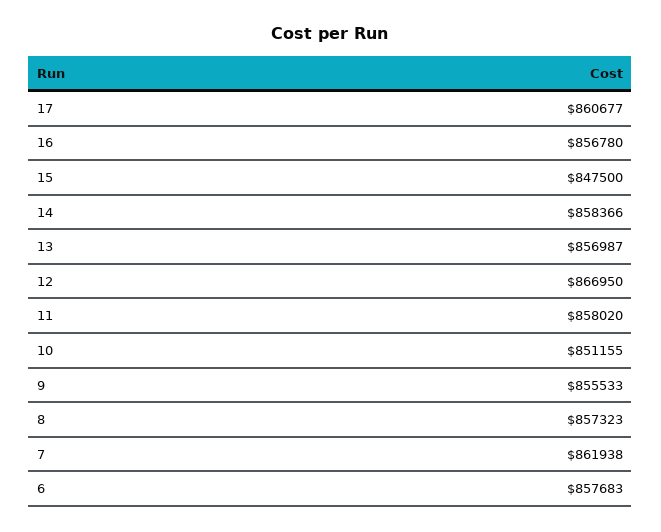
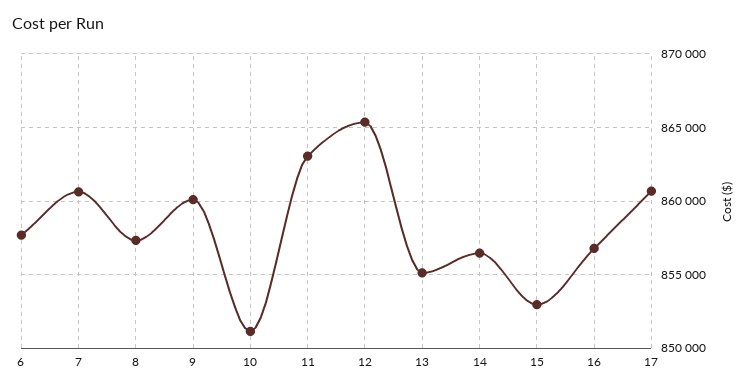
15: 847500 -> 853000
14: 858366 -> 856500
13: 856987 -> 855000
12: 866950 -> 865500
11: 858020 -> 863000
9: 855533 -> 860000
7: 861938 -> 860500

